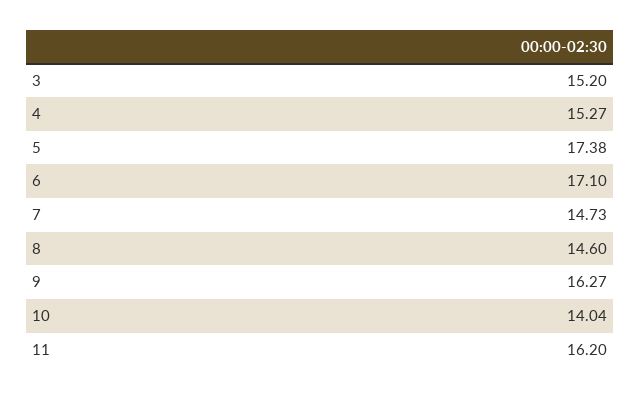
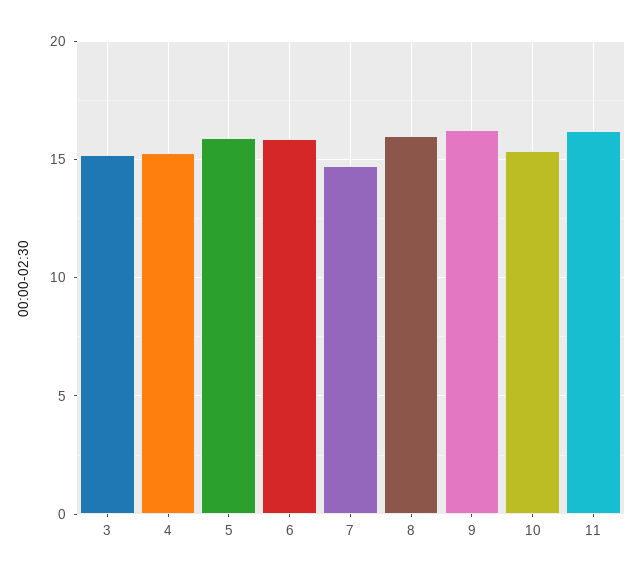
5: 17.38 -> 16
6: 17.1 -> 16
8: 14.6 -> 16
10: 14.04 -> 15.5

